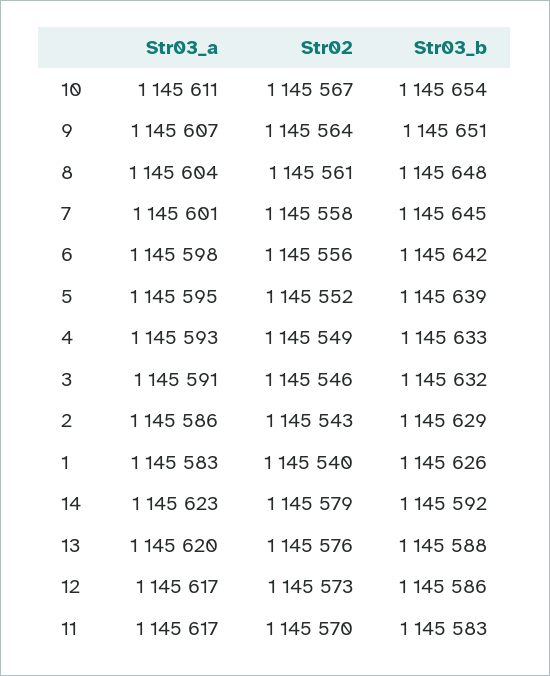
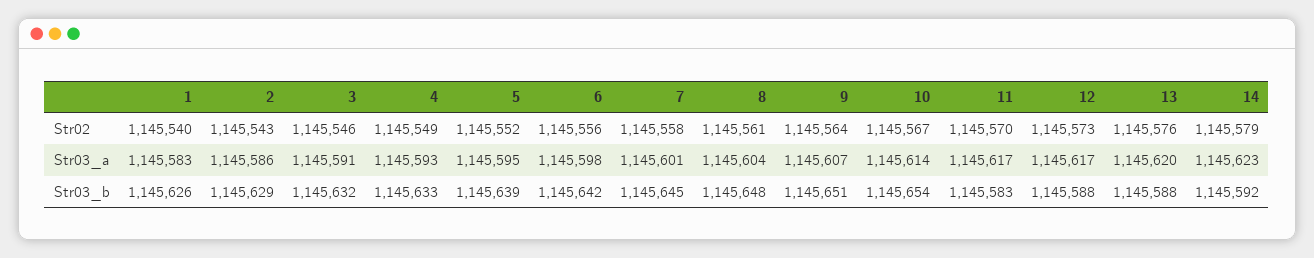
Str03_a, 10: 1145611 -> 1145614
Str03_b, 12: 1145586 -> 1145588

